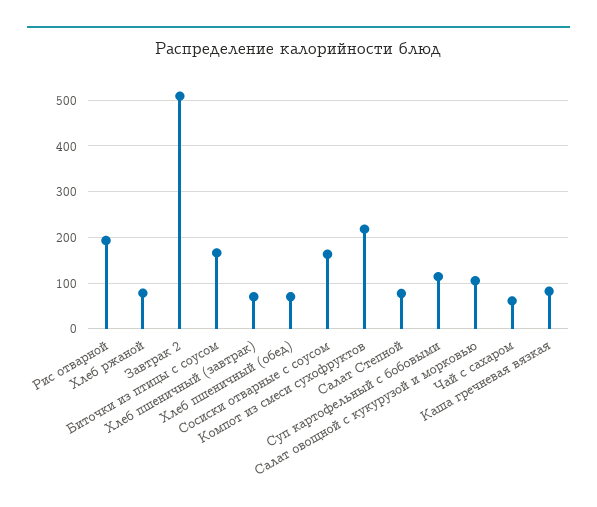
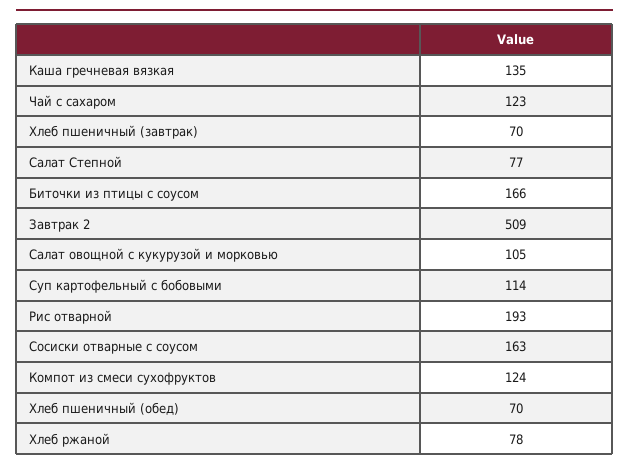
Компот из смеси сухофруктов: 220 -> 124
Чай с сахаром: 60 -> 123
Каша гречневая вязкая: 80 -> 135

